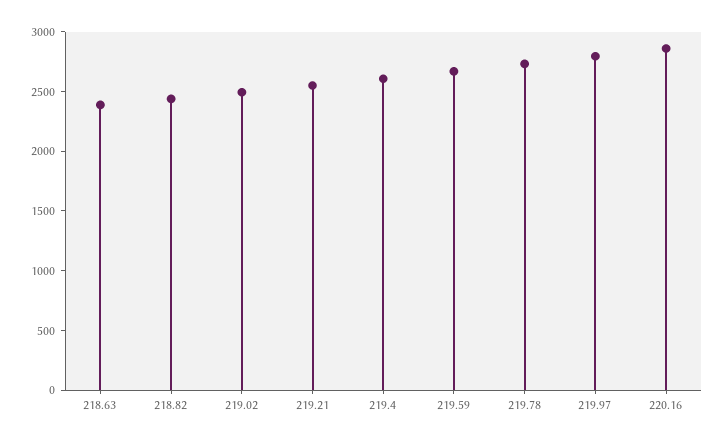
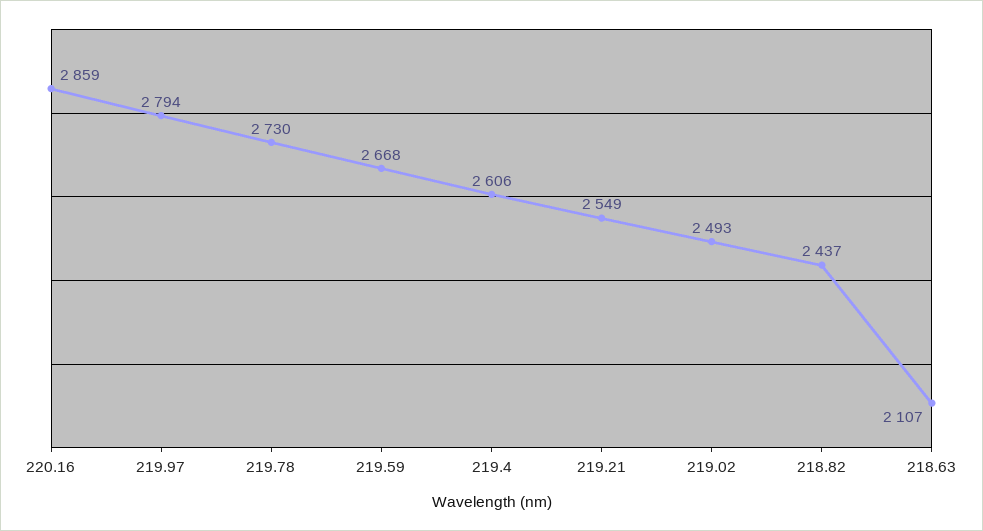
218.63: 2400 -> 2107

